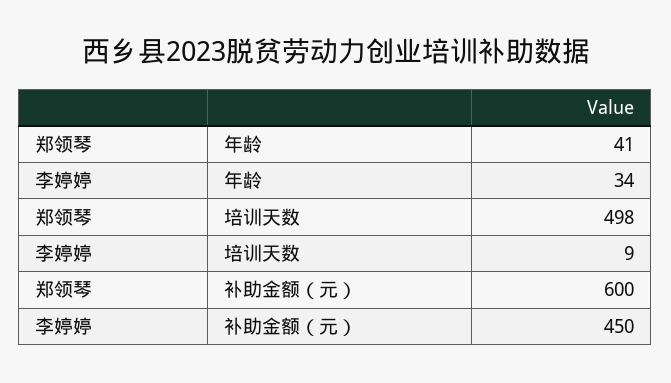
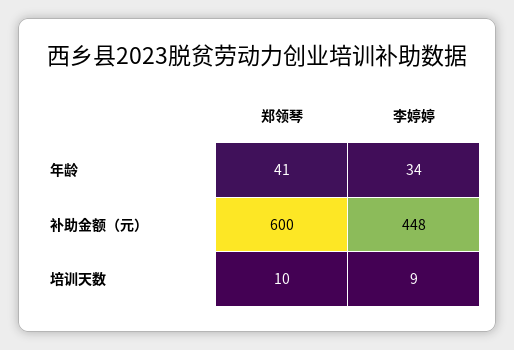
郑领琴, 培训天数: 498 -> 10
李婷婷, 补助金额（元）: 450 -> 448

